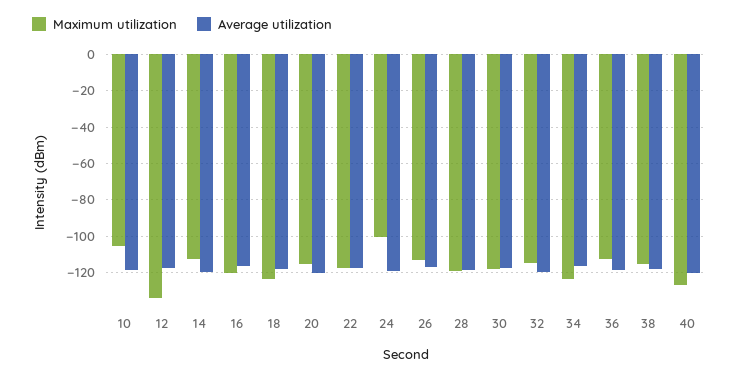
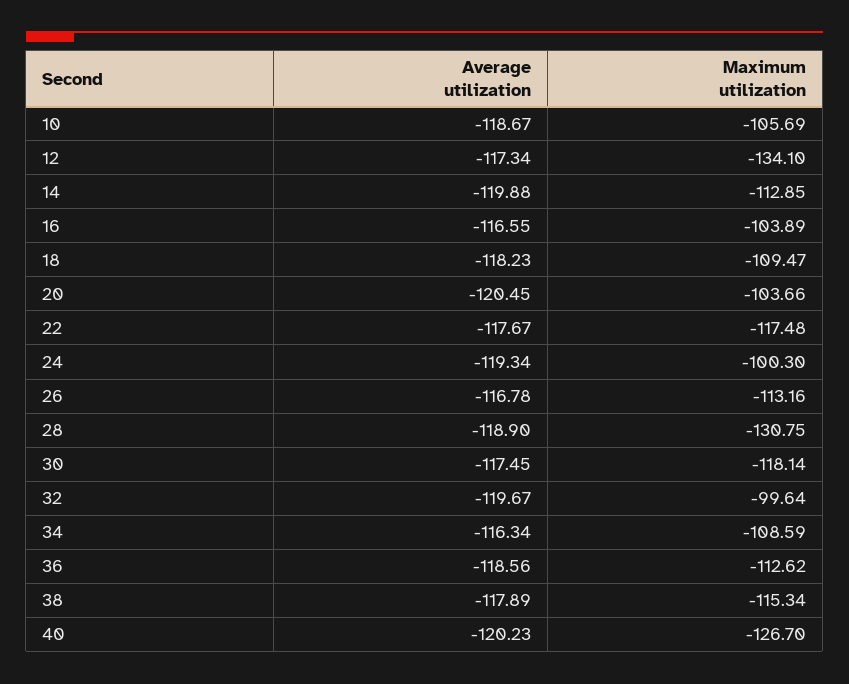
Maximum utilization, 16: -120 -> -103.89
Maximum utilization, 18: -125 -> -109.47
Maximum utilization, 20: -115 -> -103.66
Maximum utilization, 28: -120 -> -130.75
Maximum utilization, 32: -115 -> -99.64
Maximum utilization, 34: -125 -> -108.59

